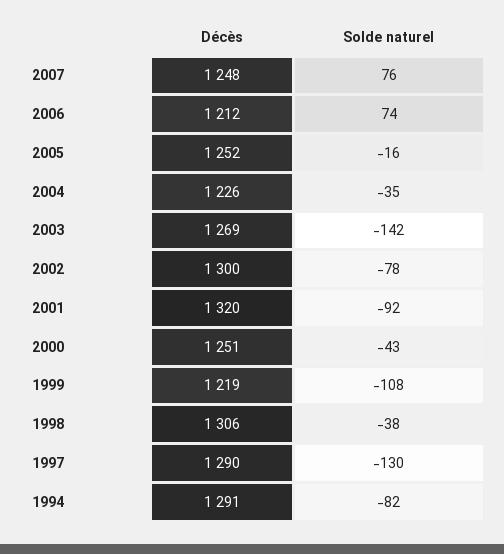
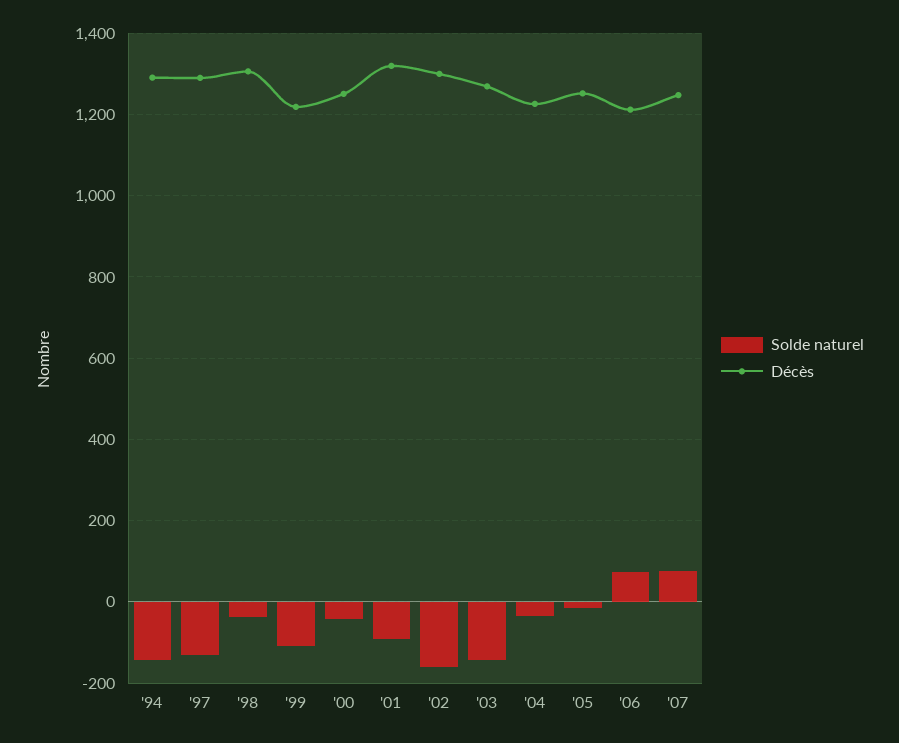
Solde naturel, 2002: -78 -> -160
Solde naturel, 1994: -82 -> -140

